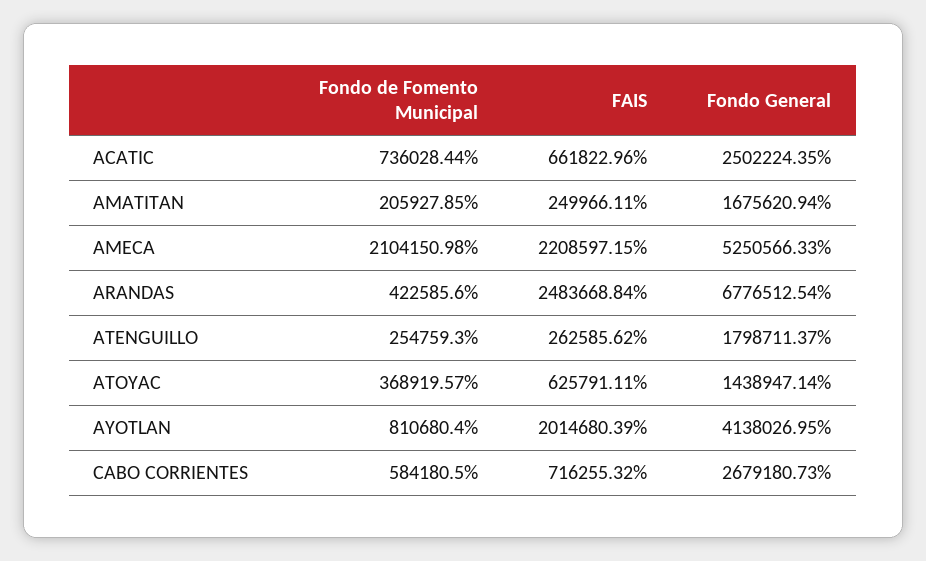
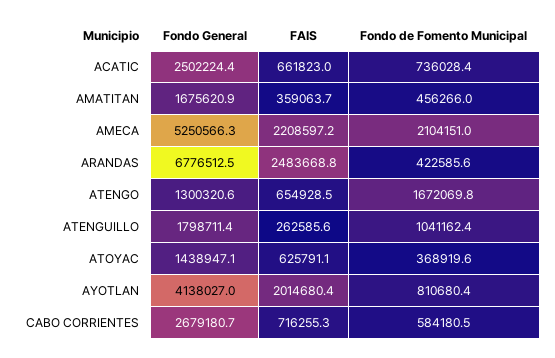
Fondo de Fomento Municipal, AMATITAN: 205927.85 -> 456266
FAIS, AMATITAN: 249966.11 -> 359063.7
Fondo de Fomento Municipal, ATENGUILLO: 254759.3 -> 1041162.4
Fondo General, ATENGO: none -> 1300320.6
FAIS, ATENGO: none -> 654928.5
Fondo de Fomento Municipal, ATENGO: none -> 1672069.8

